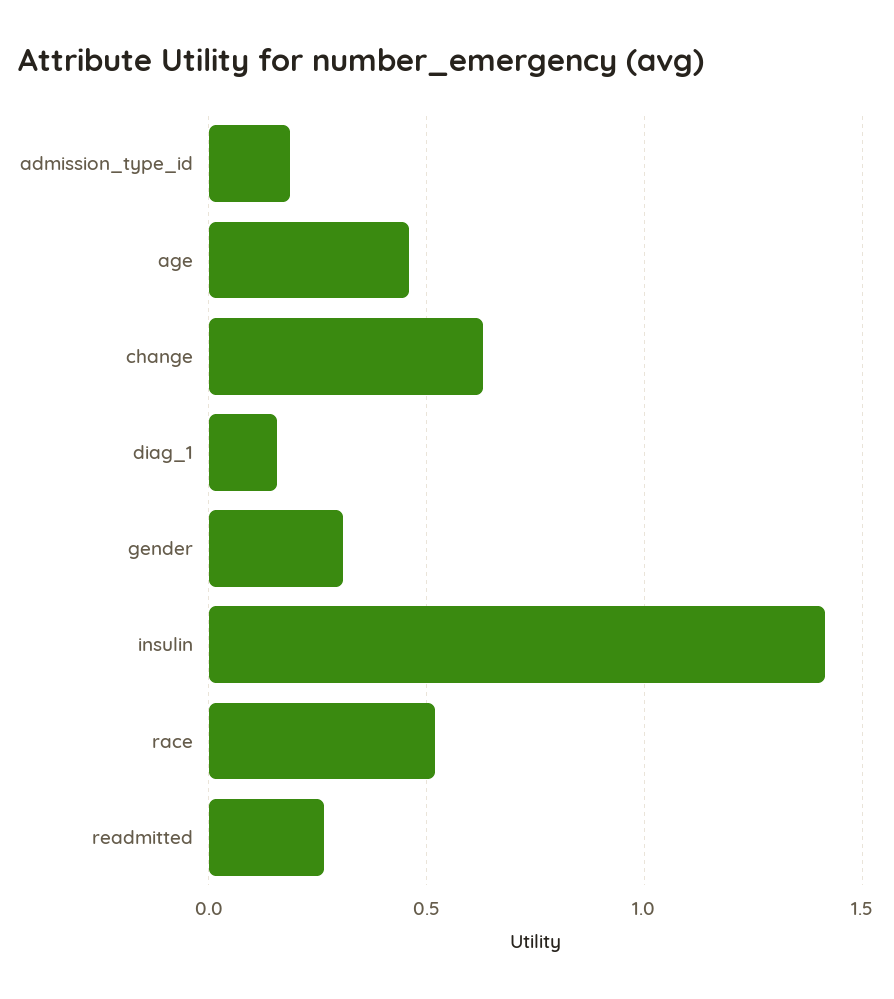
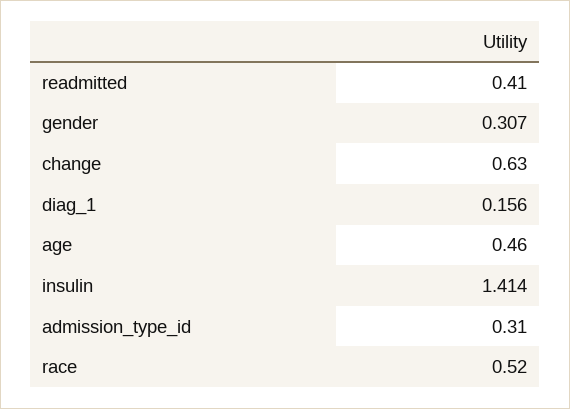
admission_type_id: 0.2 -> 0.31
readmitted: 0.25 -> 0.41

